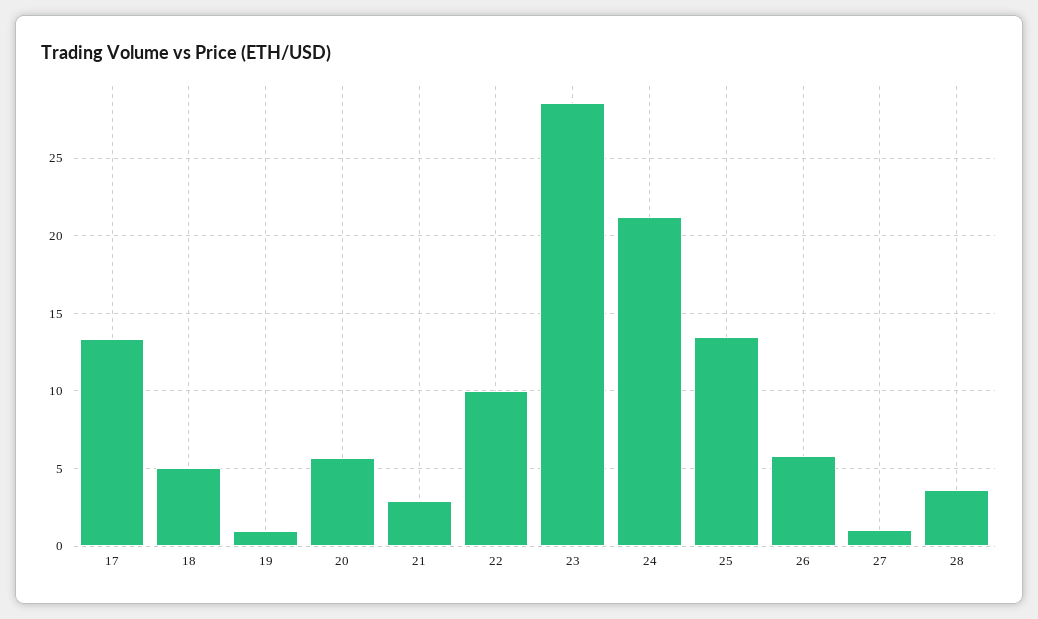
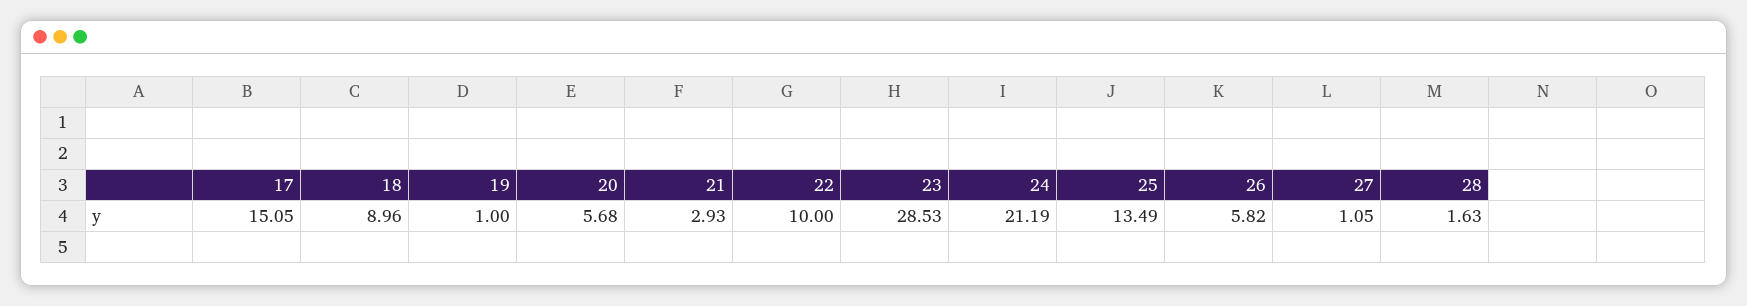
17: 13.5 -> 15.05
18: 5 -> 8.96
28: 3.5 -> 1.63

